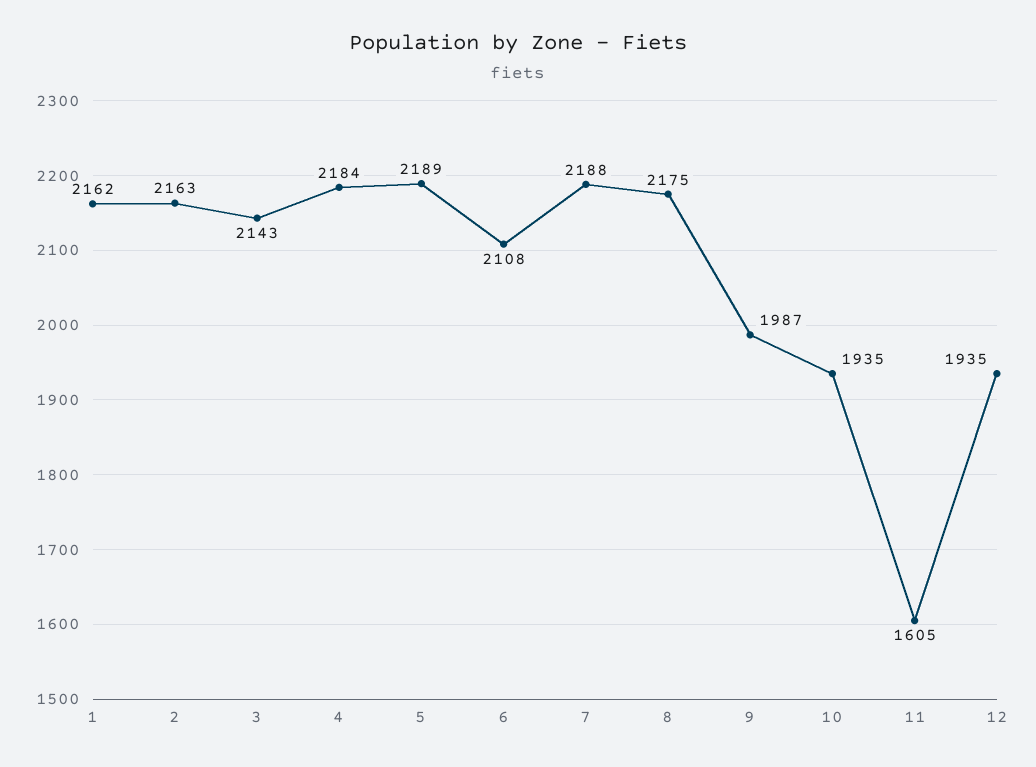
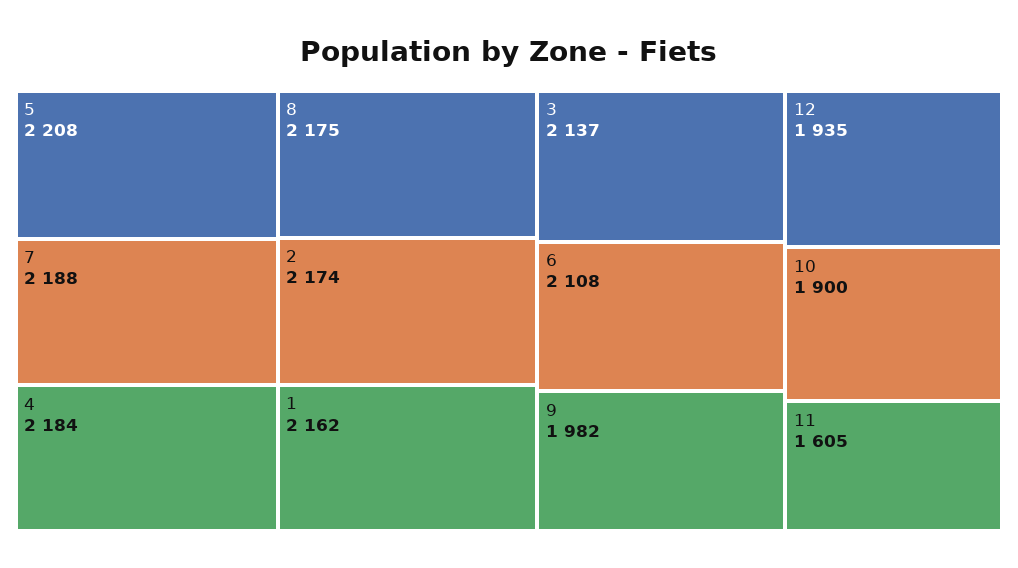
2: 2163 -> 2174
3: 2143 -> 2137
5: 2189 -> 2208
9: 1987 -> 1982
10: 1935 -> 1900

